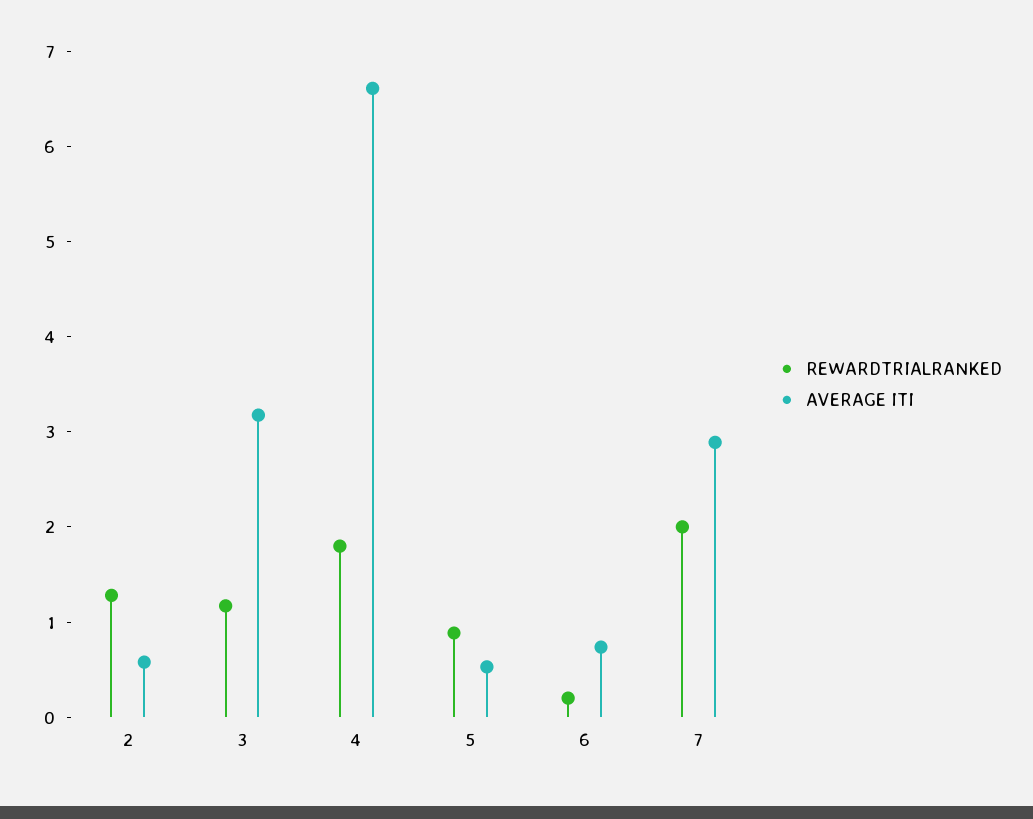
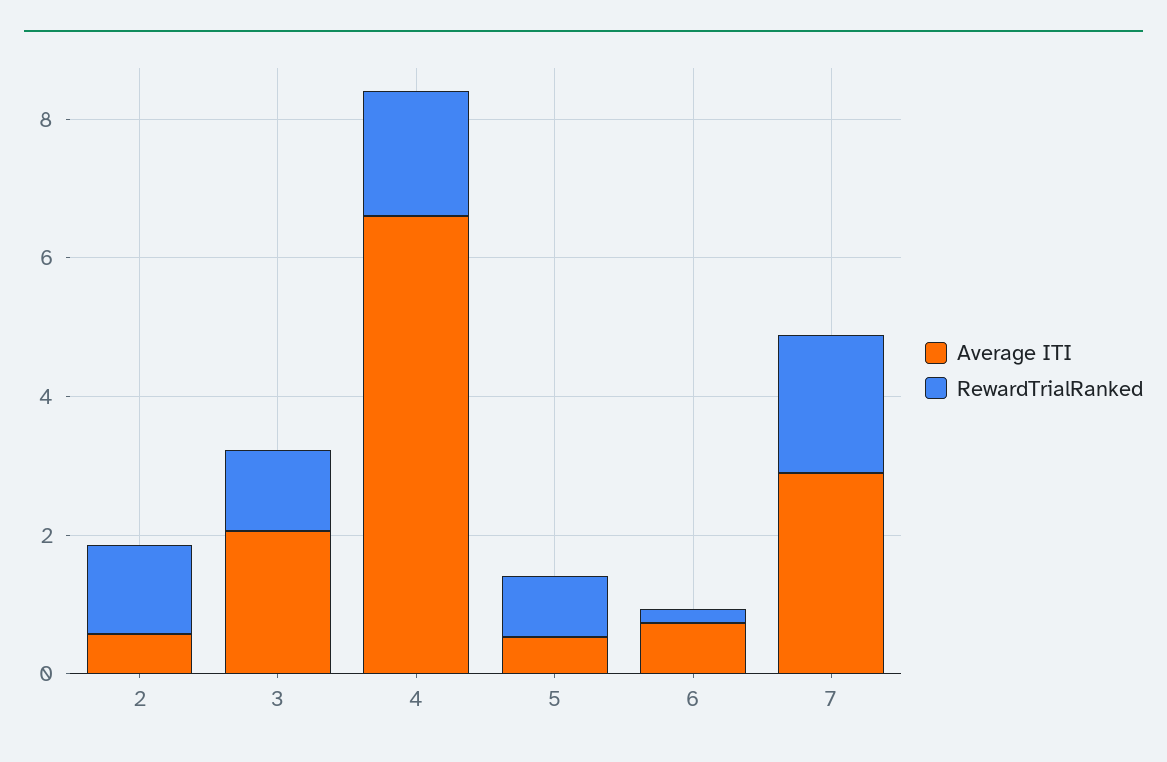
AVERAGE ITI, 3: 3.2 -> 2

